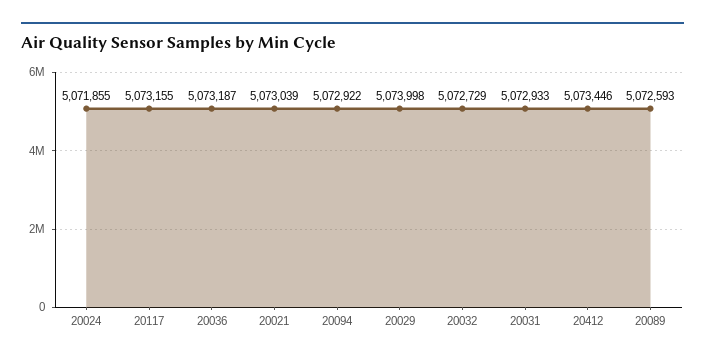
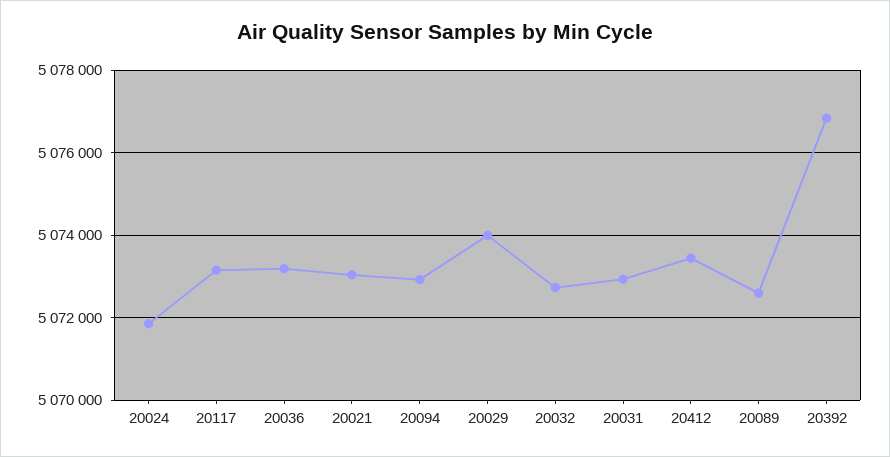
20392: none -> 5076800

